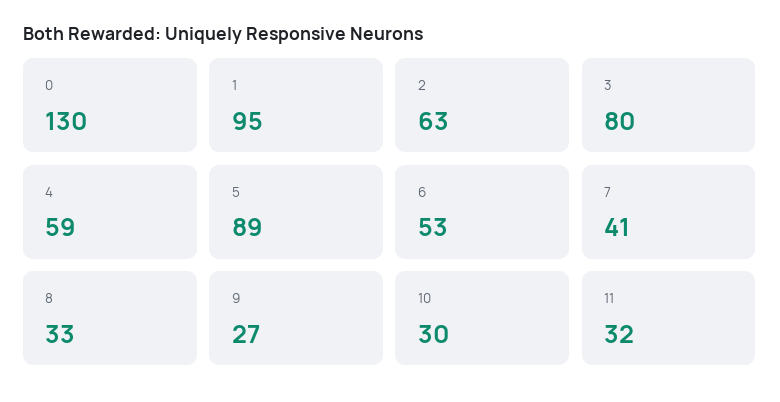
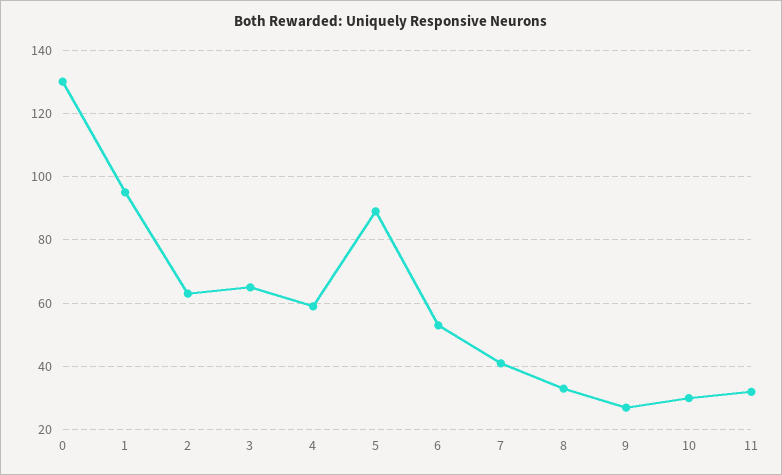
3: 80 -> 65

